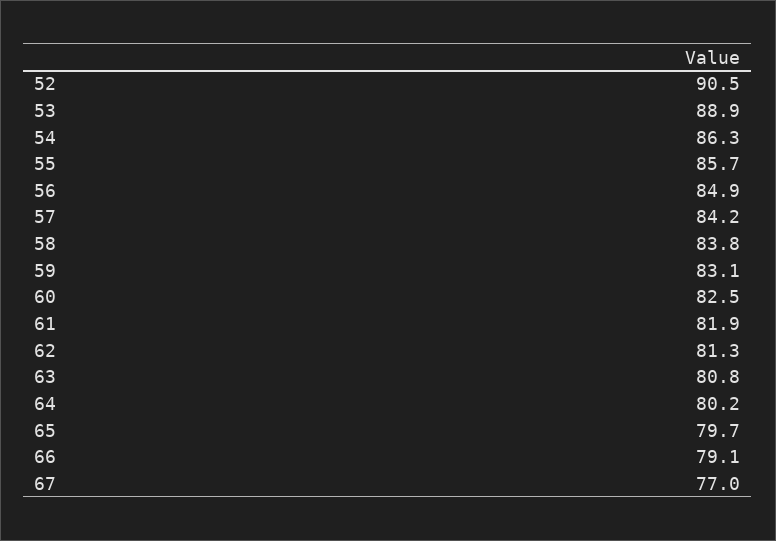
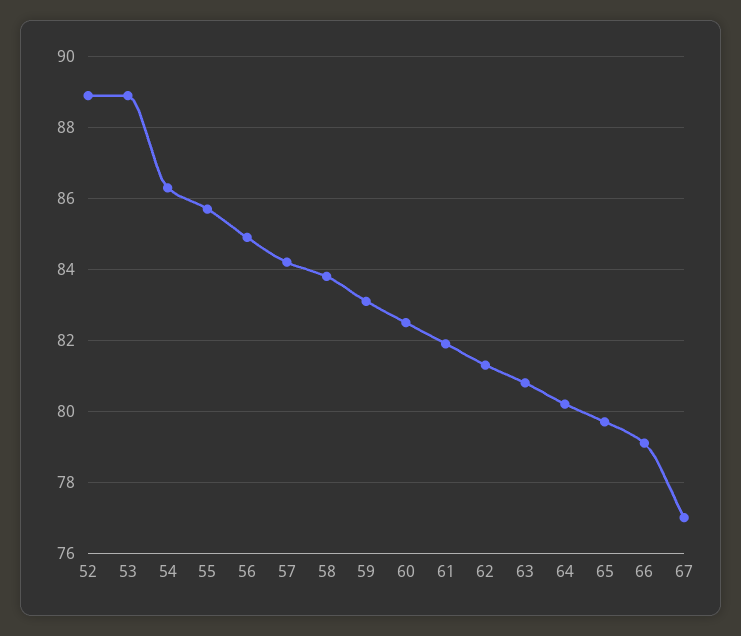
52: 90.5 -> 89

